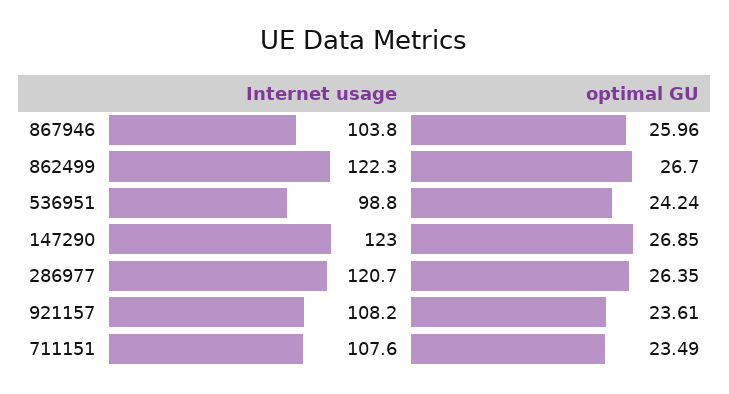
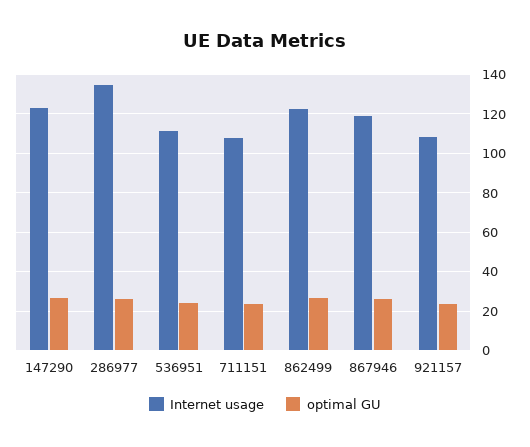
Internet usage, 867946: 103.8 -> 120
Internet usage, 536951: 98.8 -> 110
Internet usage, 286977: 120.7 -> 135

